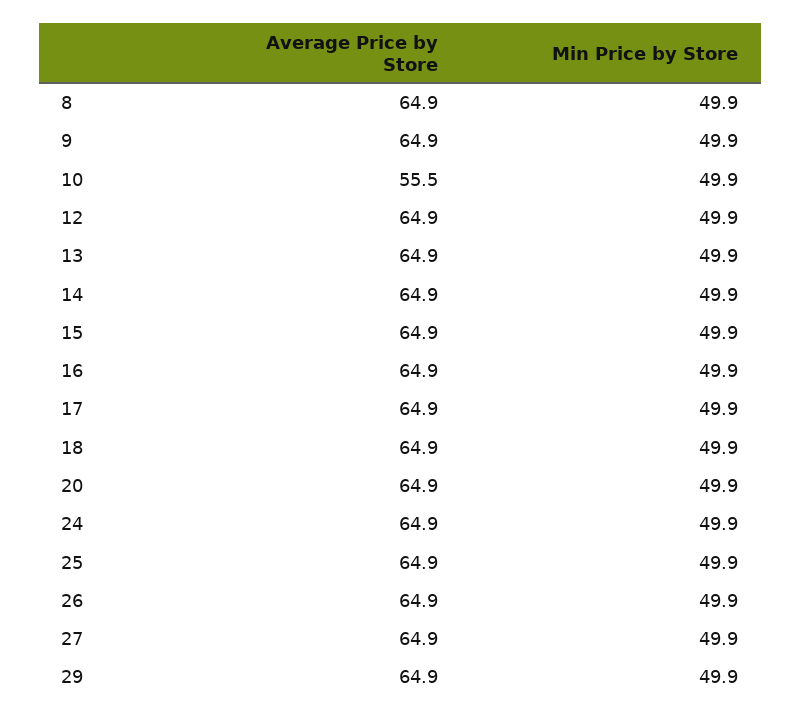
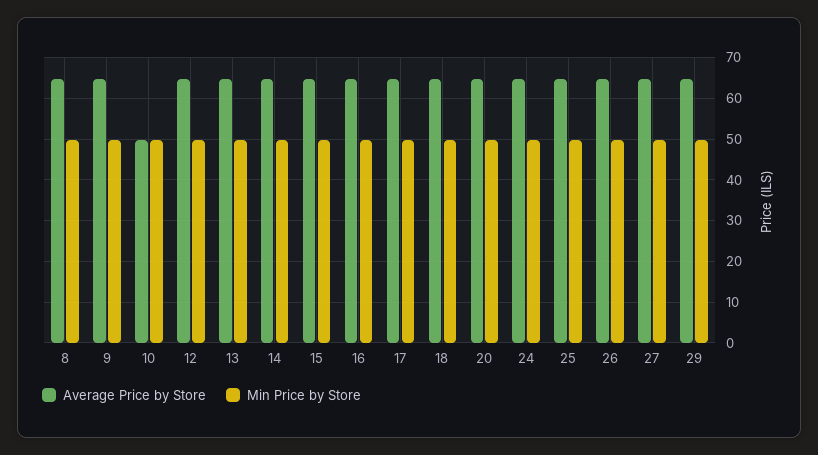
Average Price by Store, 10: 55.5 -> 50

